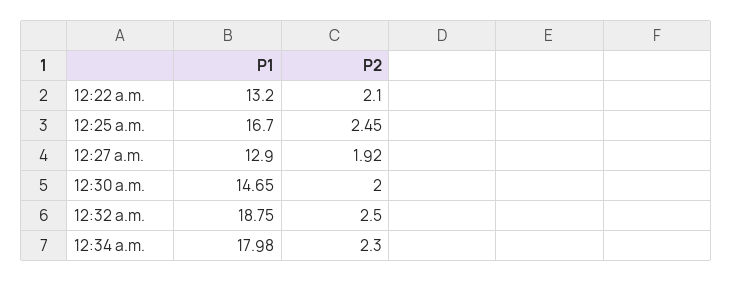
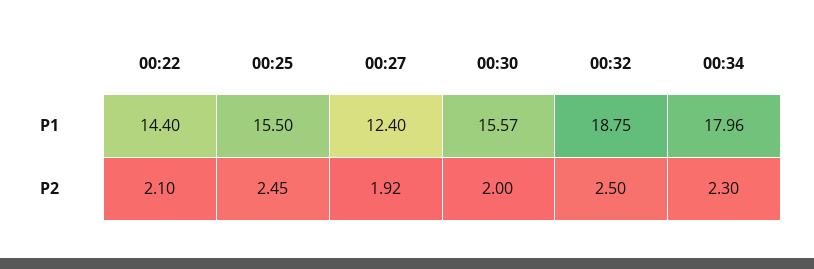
P1, 12:22 a.m.: 13.2 -> 14.4
P1, 12:25 a.m.: 16.7 -> 15.5
P1, 12:27 a.m.: 12.9 -> 12.4
P1, 12:30 a.m.: 14.65 -> 15.57
P1, 12:34 a.m.: 17.98 -> 17.96

